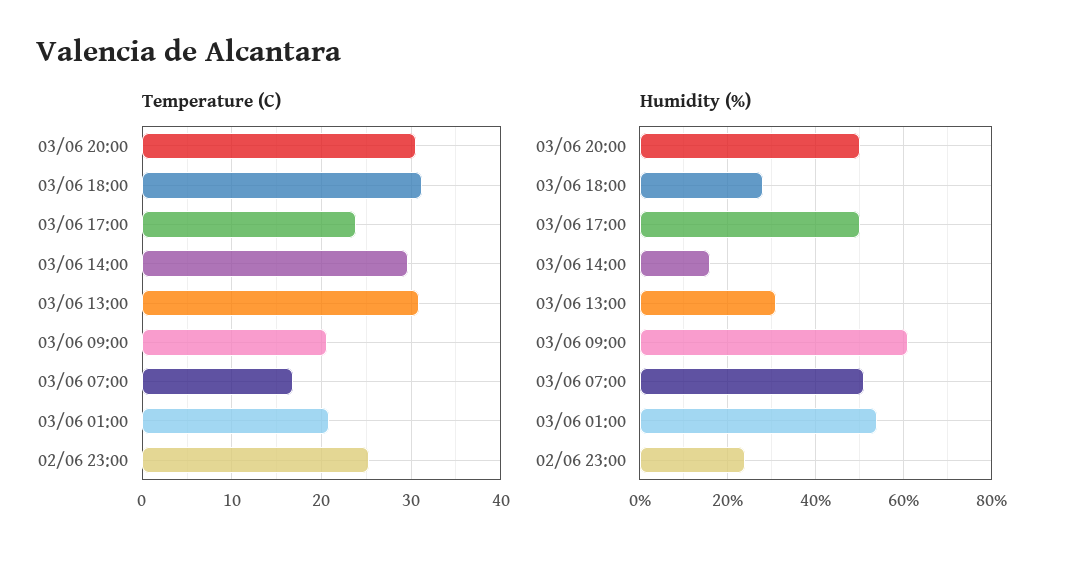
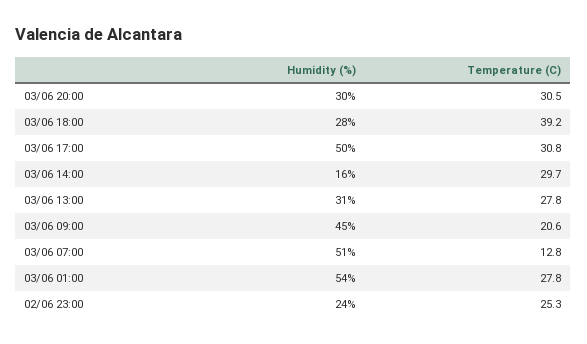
Temperature (C), 03/06 18:00: 31 -> 39.2
Temperature (C), 03/06 17:00: 24 -> 30.8
Temperature (C), 03/06 13:00: 31 -> 27.8
Temperature (C), 03/06 07:00: 17 -> 12.8
Temperature (C), 03/06 01:00: 21 -> 27.8
Humidity (%), 03/06 20:00: 50 -> 30
Humidity (%), 03/06 09:00: 60 -> 45

